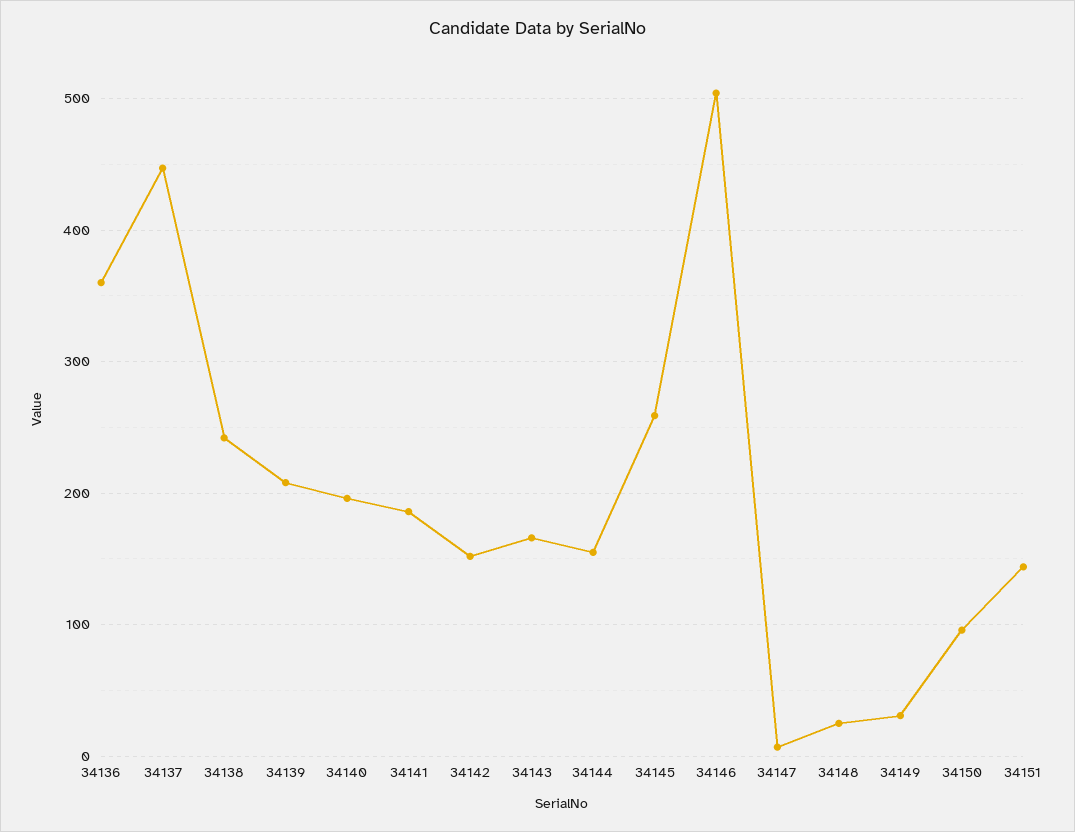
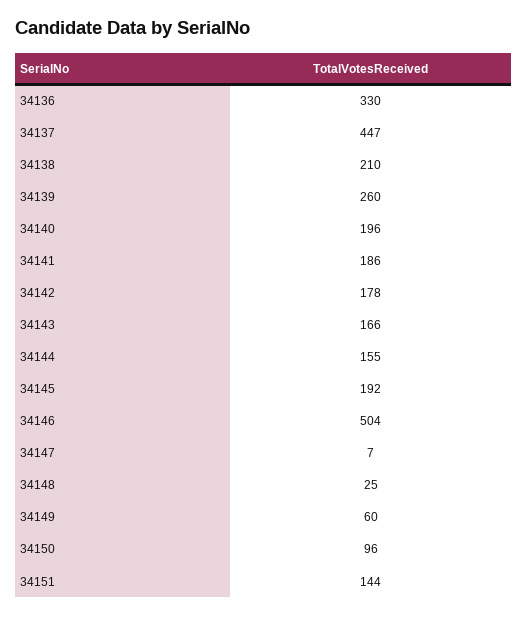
34136: 360 -> 330
34138: 240 -> 210
34139: 210 -> 260
34142: 150 -> 178
34145: 260 -> 192
34149: 30 -> 60

